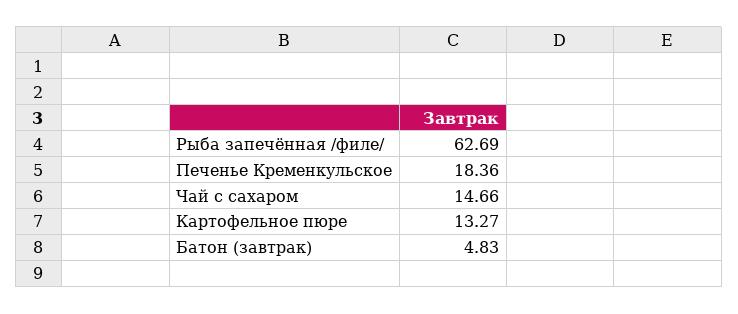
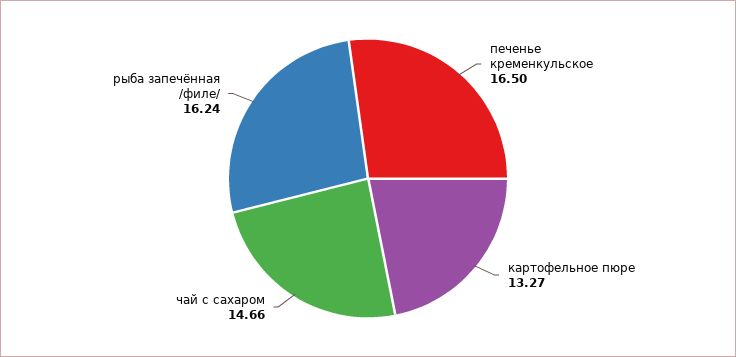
Рыба запечённая /филе/: 62.69 -> 16.24
Печенье Кременкульское: 18.36 -> 16.5
Батон (завтрак): 4.83 -> none

